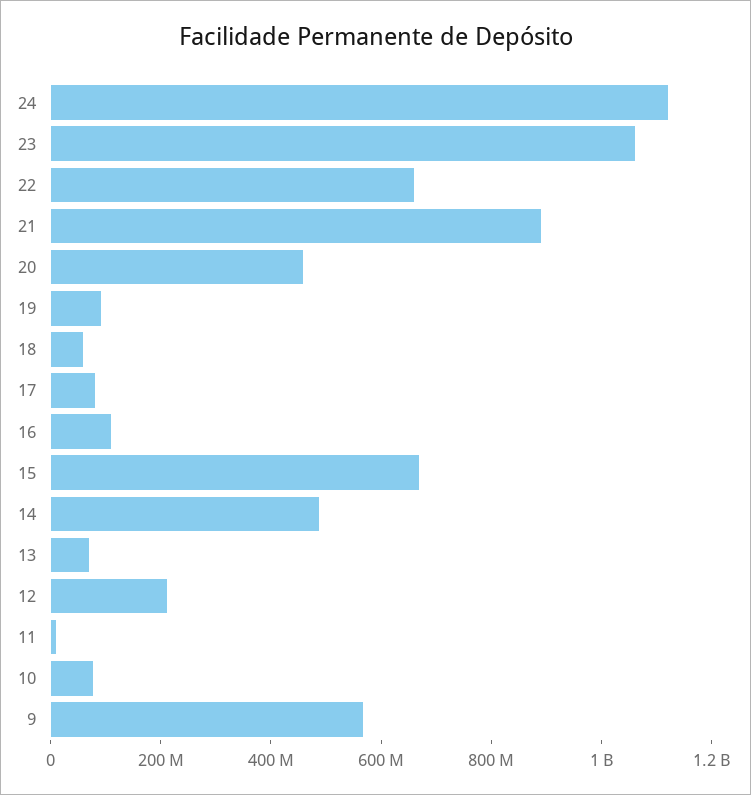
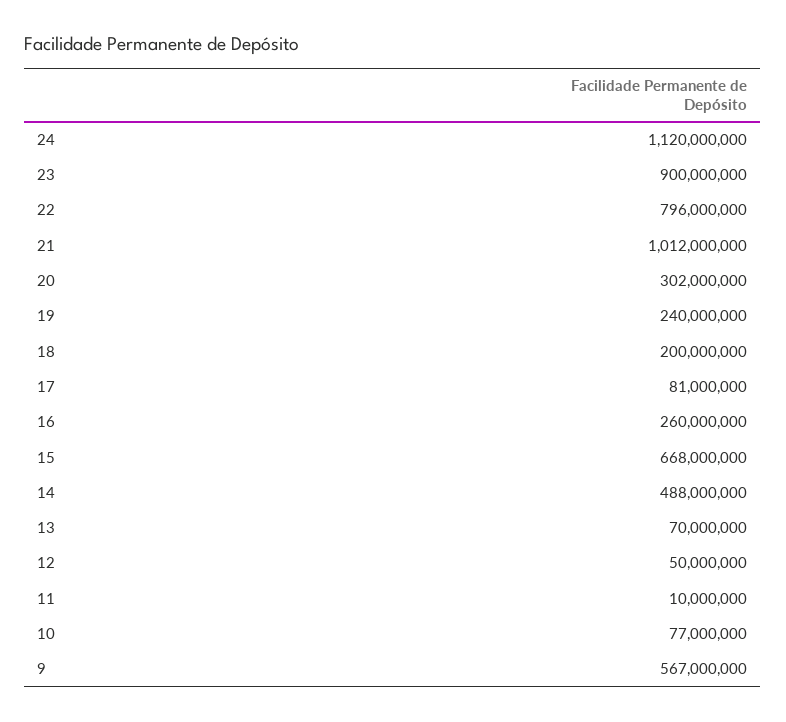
23: 1050000000 -> 900000000
22: 650000000 -> 796000000
21: 900000000 -> 1012000000
20: 450000000 -> 302000000
19: 100000000 -> 240000000
18: 50000000 -> 200000000
16: 100000000 -> 260000000
12: 200000000 -> 50000000

